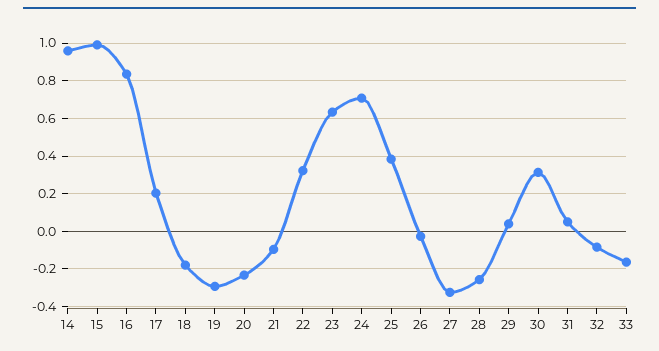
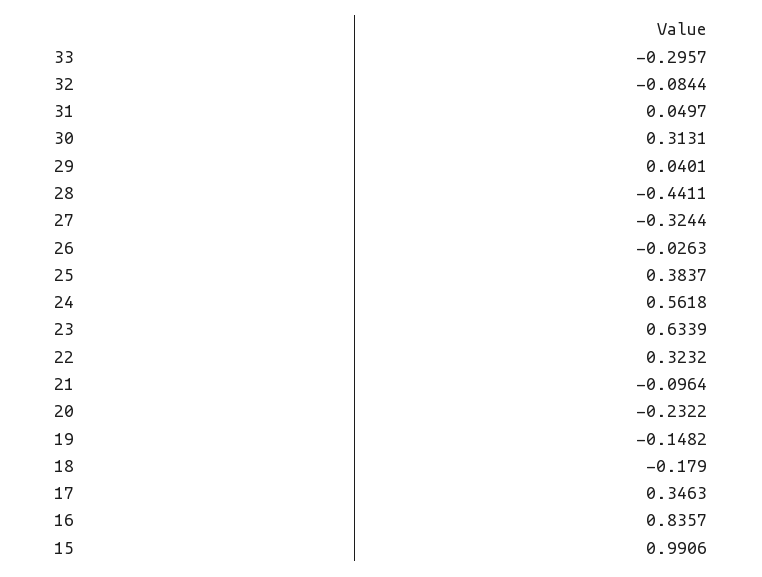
14: 0.95 -> none
17: 0.2 -> 0.3463
19: -0.3 -> -0.1482
24: 0.7 -> 0.5618
28: -0.25 -> -0.4411
33: -0.15 -> -0.2957

